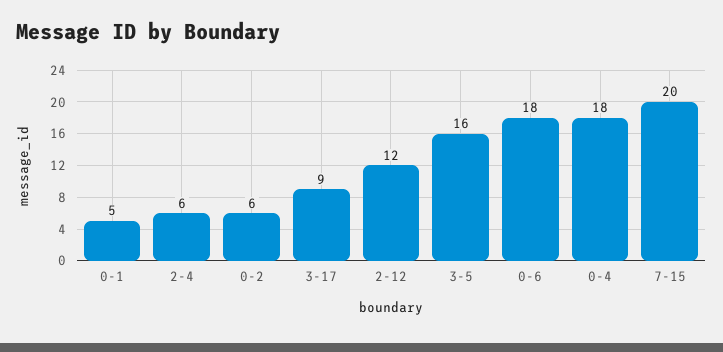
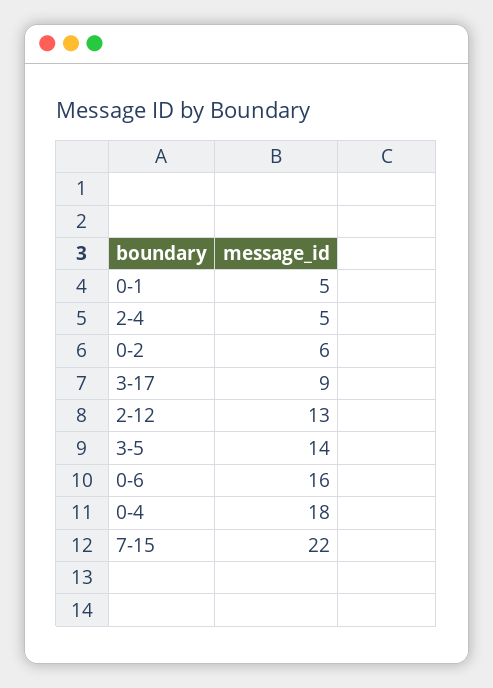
2-4: 6 -> 5
2-12: 12 -> 13
3-5: 16 -> 14
0-6: 18 -> 16
7-15: 20 -> 22

